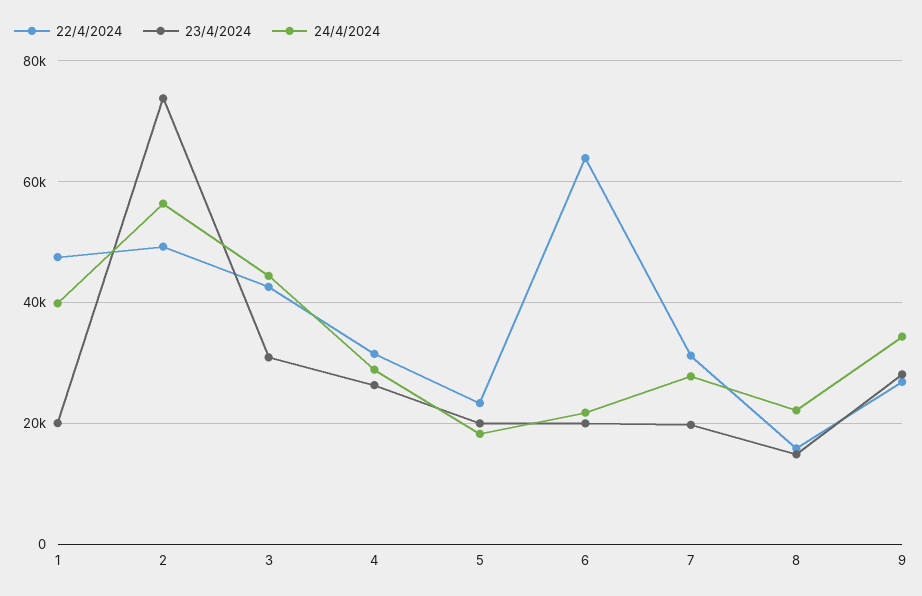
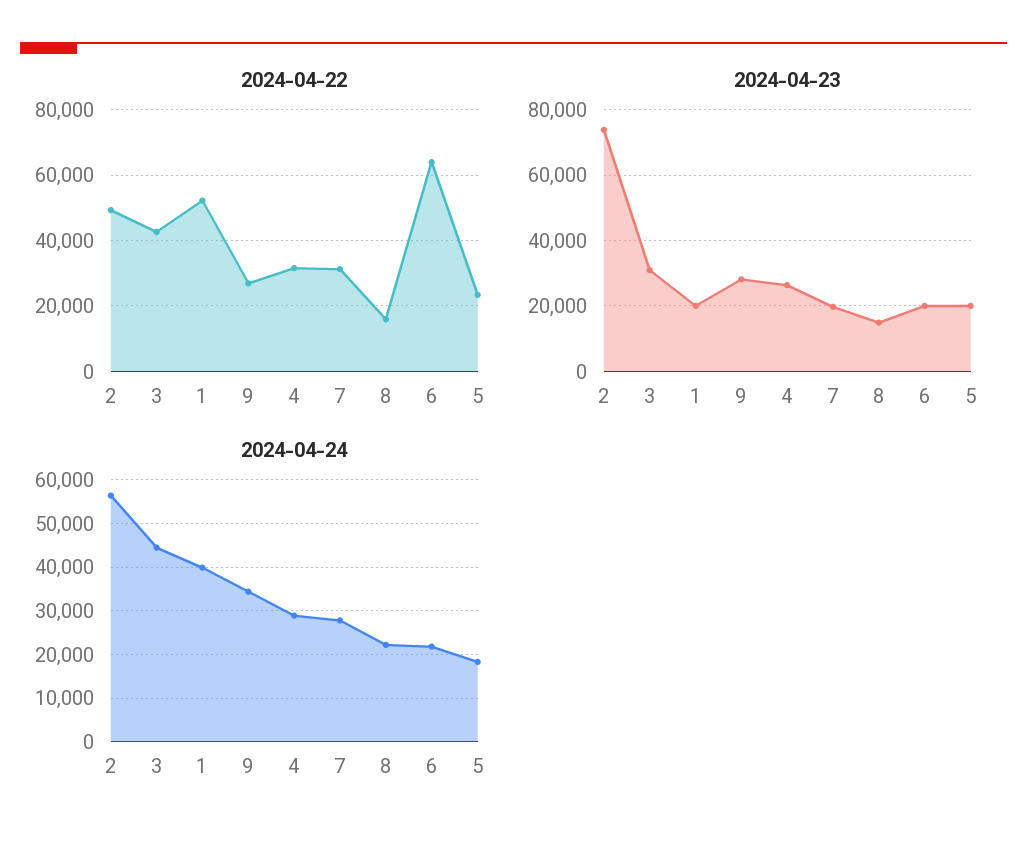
22/4/2024, 1: 48000 -> 52000

